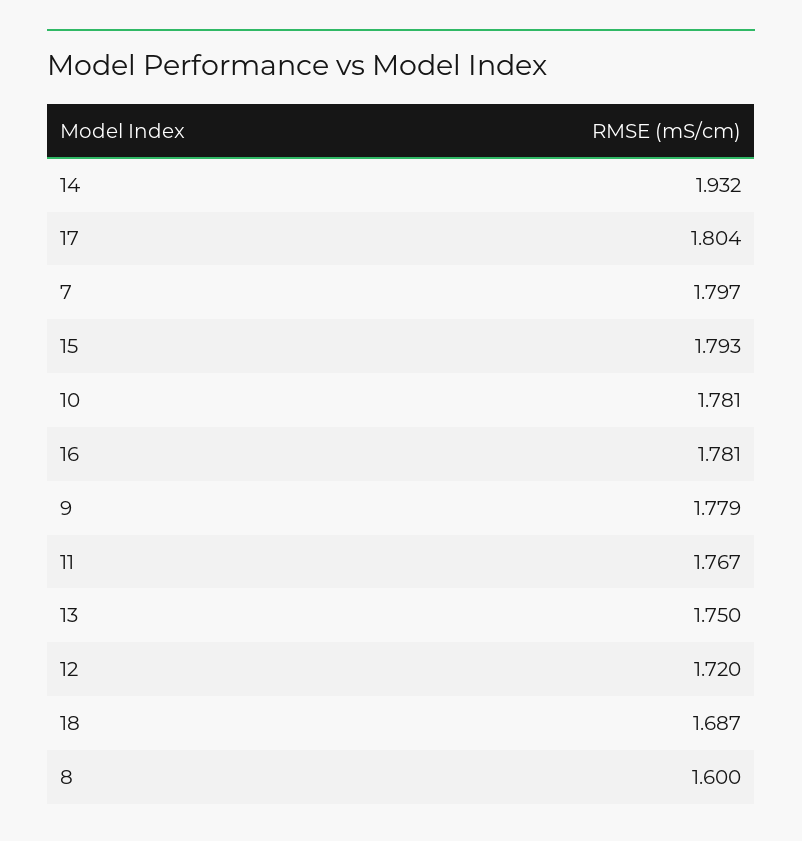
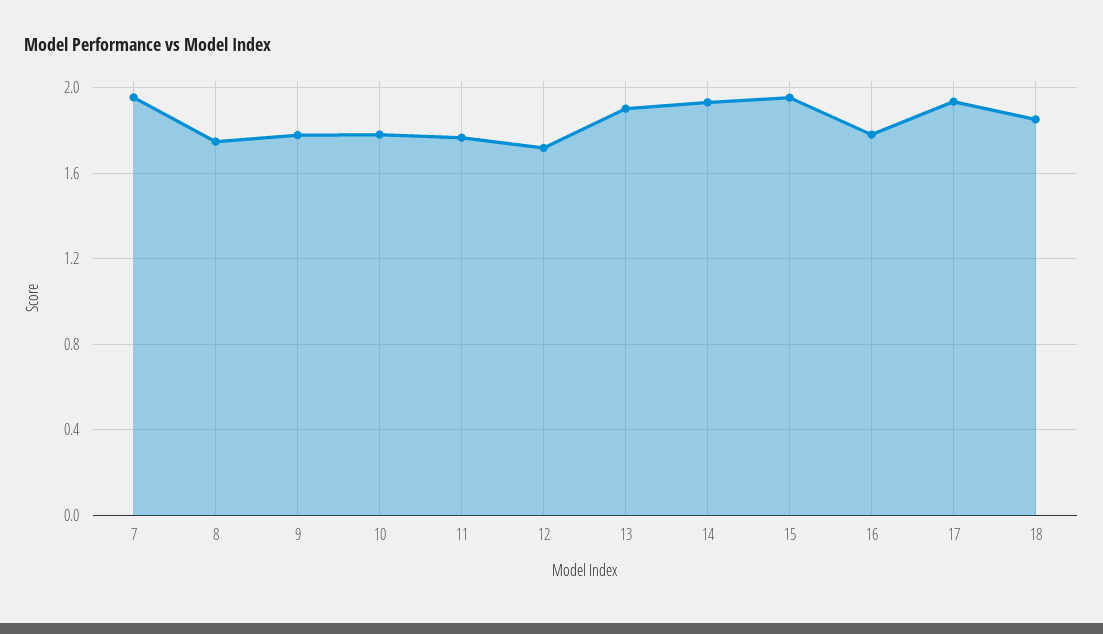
17: 1.804 -> 1.95
7: 1.797 -> 1.95
15: 1.793 -> 1.95
13: 1.75 -> 1.9
18: 1.687 -> 1.85
8: 1.6 -> 1.75

